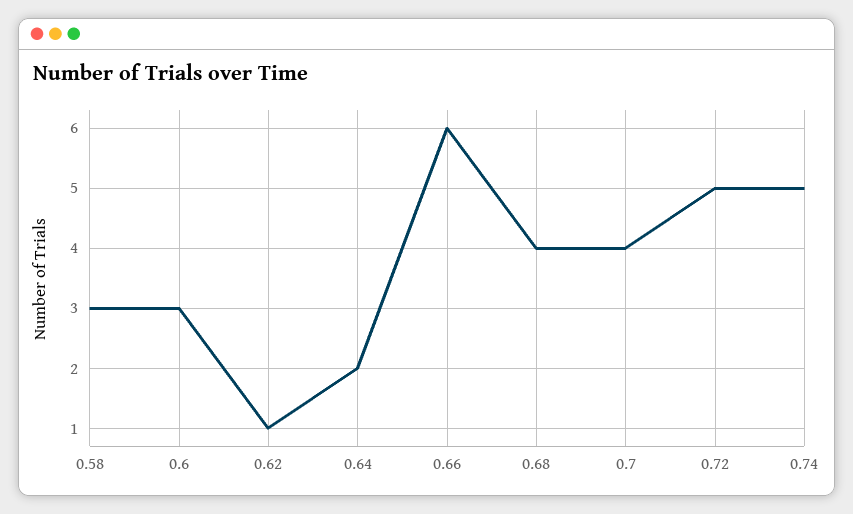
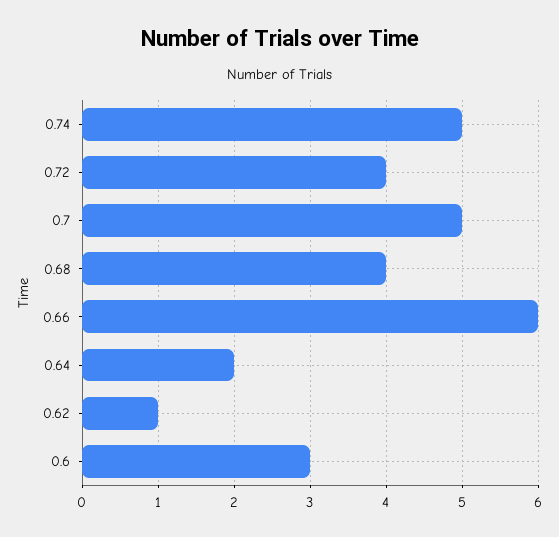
0.58: 3 -> none
0.7: 4 -> 5
0.72: 5 -> 4

